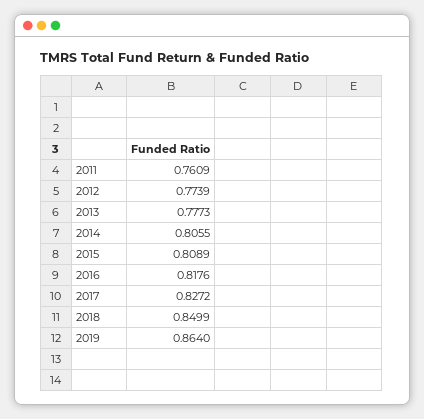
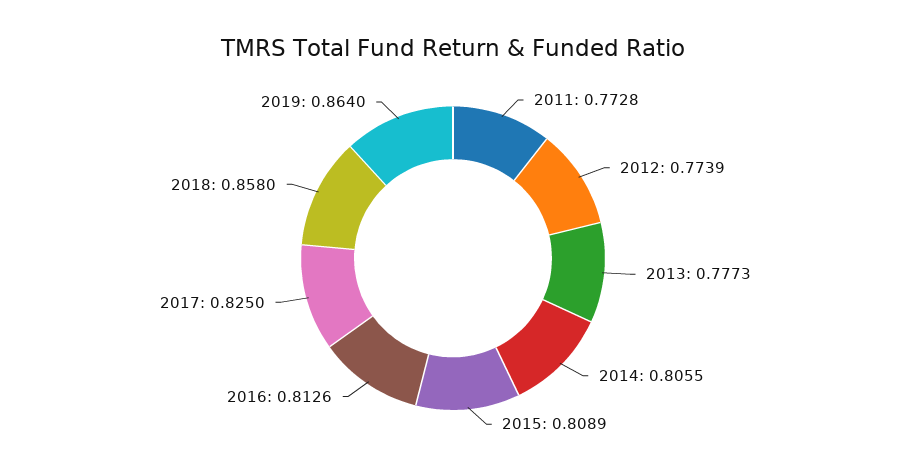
2011: 0.7609 -> 0.7728
2016: 0.8176 -> 0.8126
2017: 0.8272 -> 0.825
2018: 0.8499 -> 0.858

